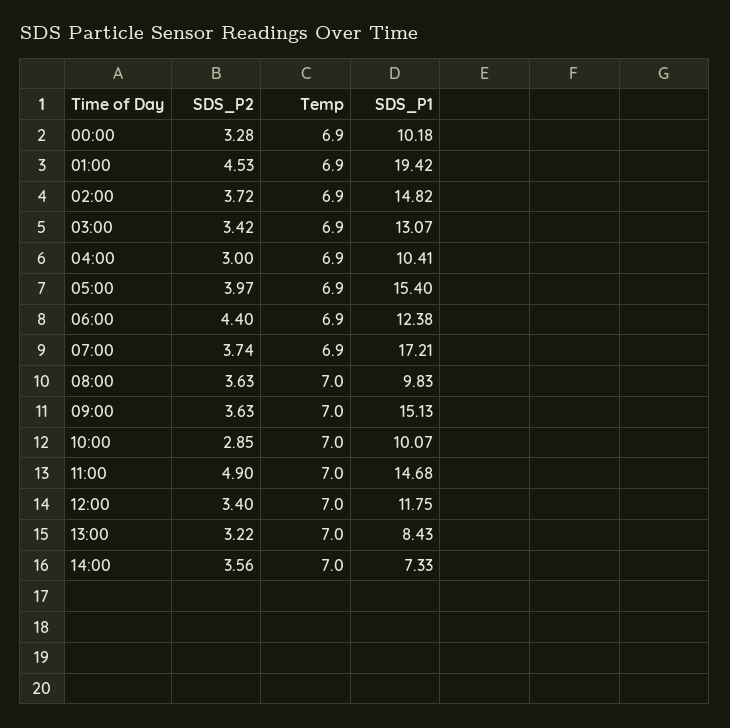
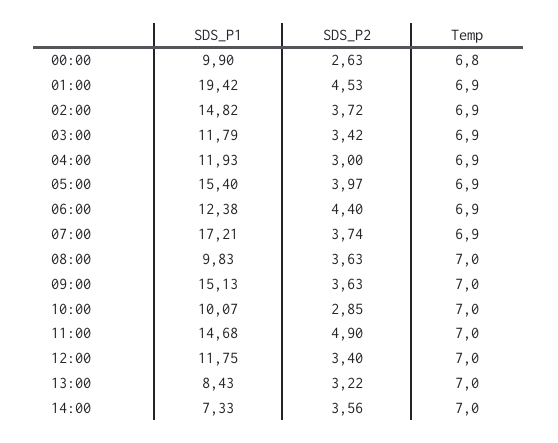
SDS_P2, 00:00: 3.28 -> 2.63
Temp, 00:00: 6.9 -> 6.8
SDS_P1, 00:00: 10.18 -> 9.9
SDS_P1, 03:00: 13.07 -> 11.79
SDS_P1, 04:00: 10.41 -> 11.93

